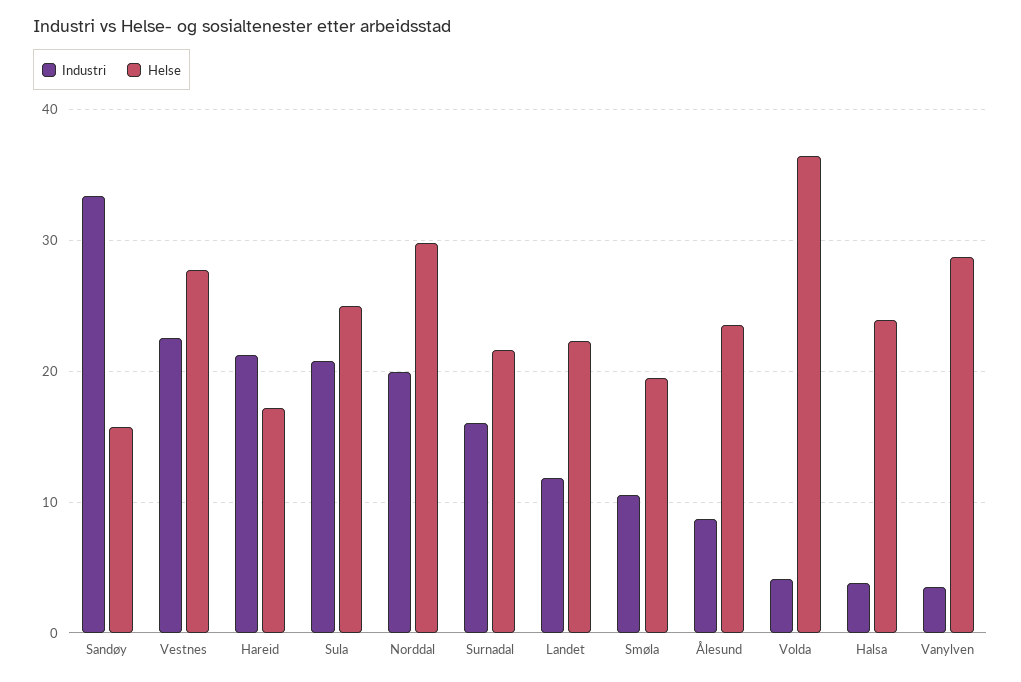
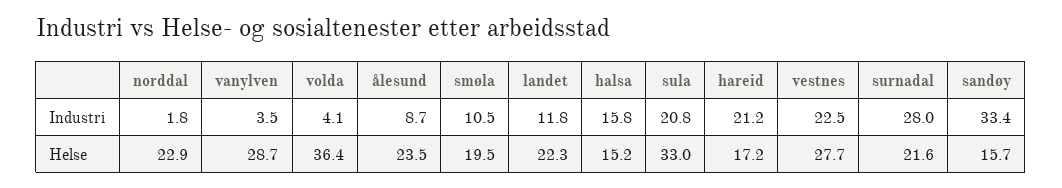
Helse, Sula: 25 -> 33
Industri, Norddal: 20 -> 1.8
Helse, Norddal: 30 -> 22.9
Industri, Surnadal: 16 -> 28
Industri, Halsa: 4 -> 15.8
Helse, Halsa: 24 -> 15.2

